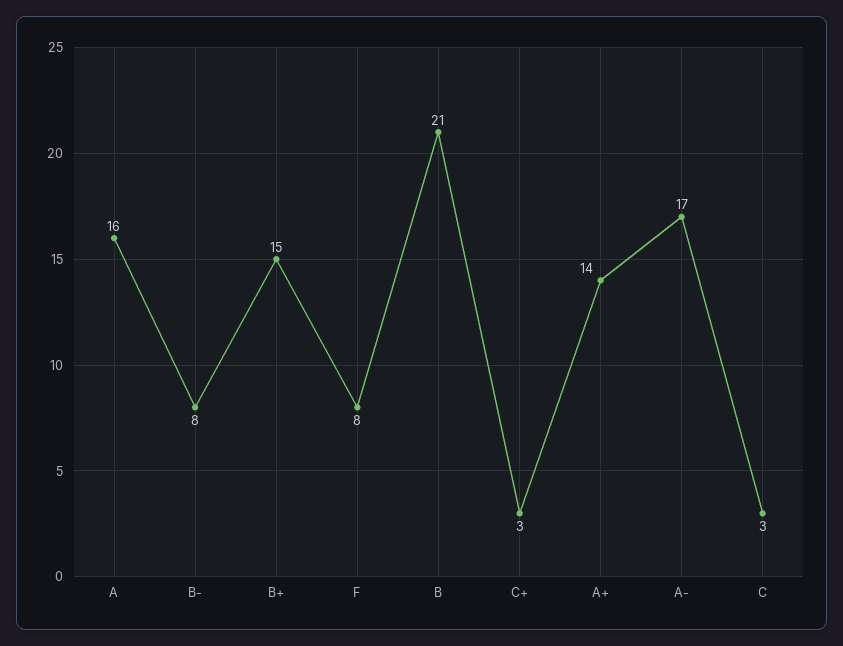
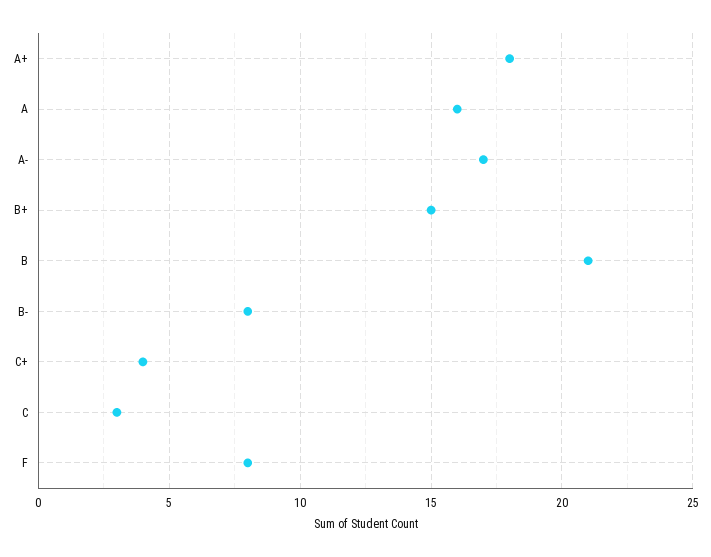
C+: 3 -> 4
A+: 14 -> 18

